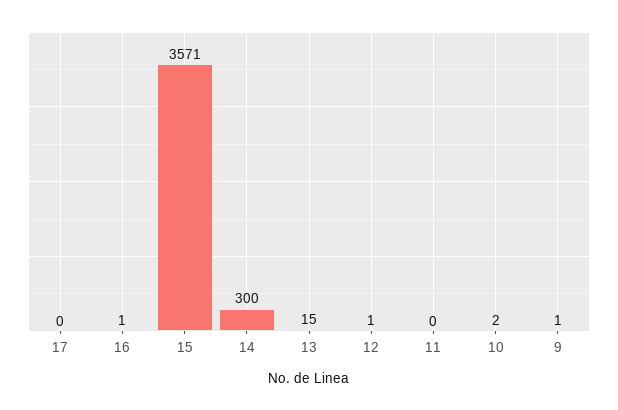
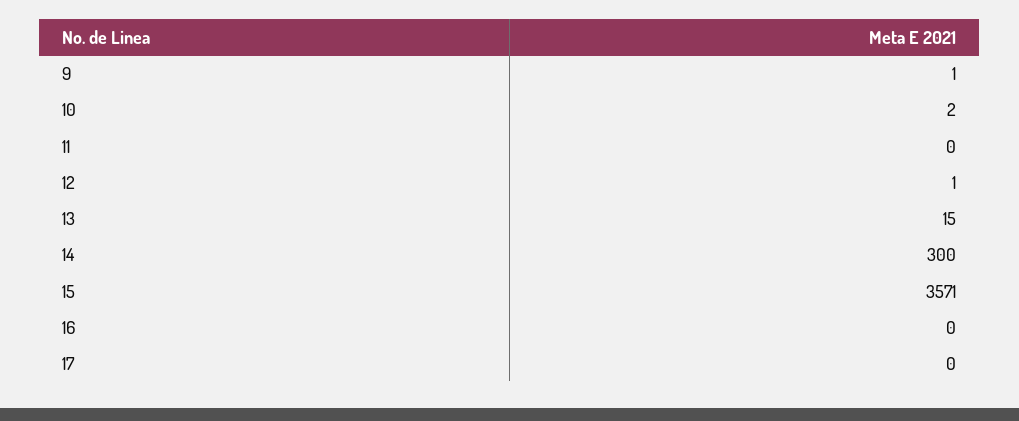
16: 1 -> 0

